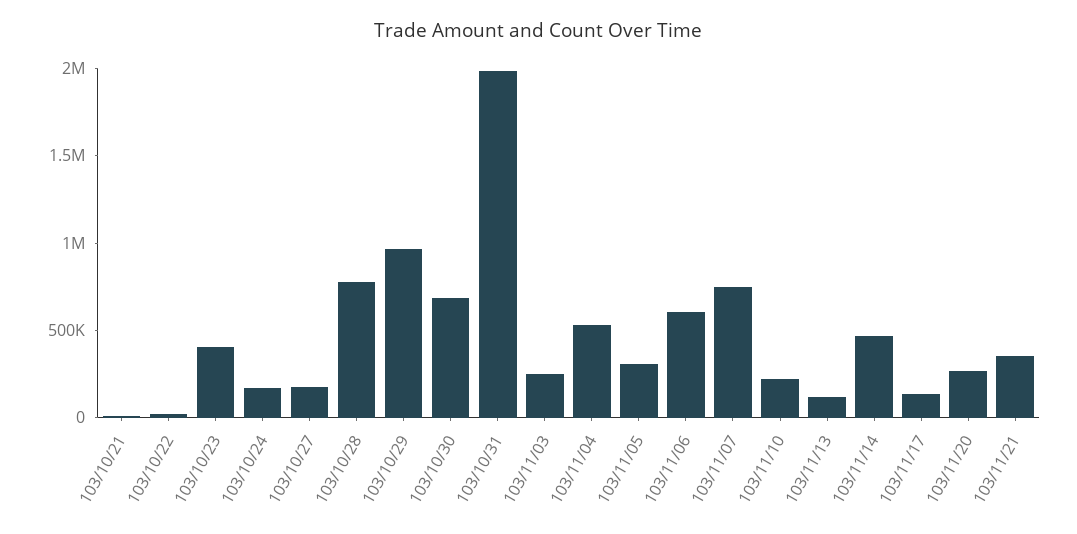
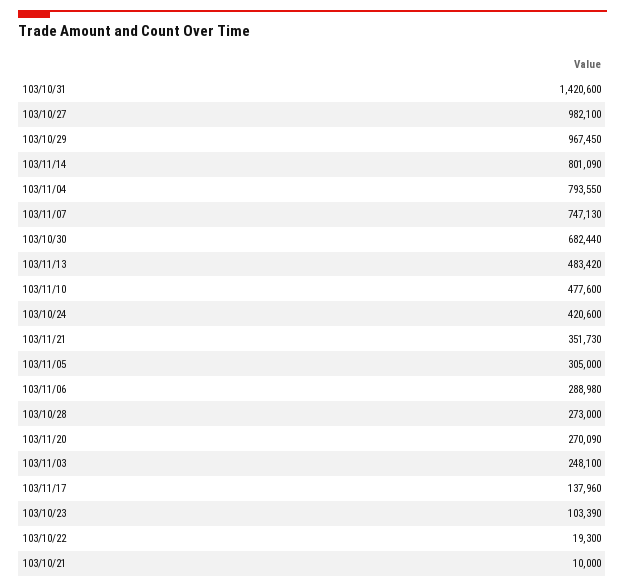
103/10/23: 400000 -> 103390
103/10/24: 200000 -> 420600
103/10/27: 200000 -> 982100
103/10/28: 800000 -> 273000
103/10/31: 2000000 -> 1420600
103/11/04: 500000 -> 793550
103/11/06: 600000 -> 288980
103/11/10: 200000 -> 477600
103/11/13: 100000 -> 483420
103/11/14: 500000 -> 801090

